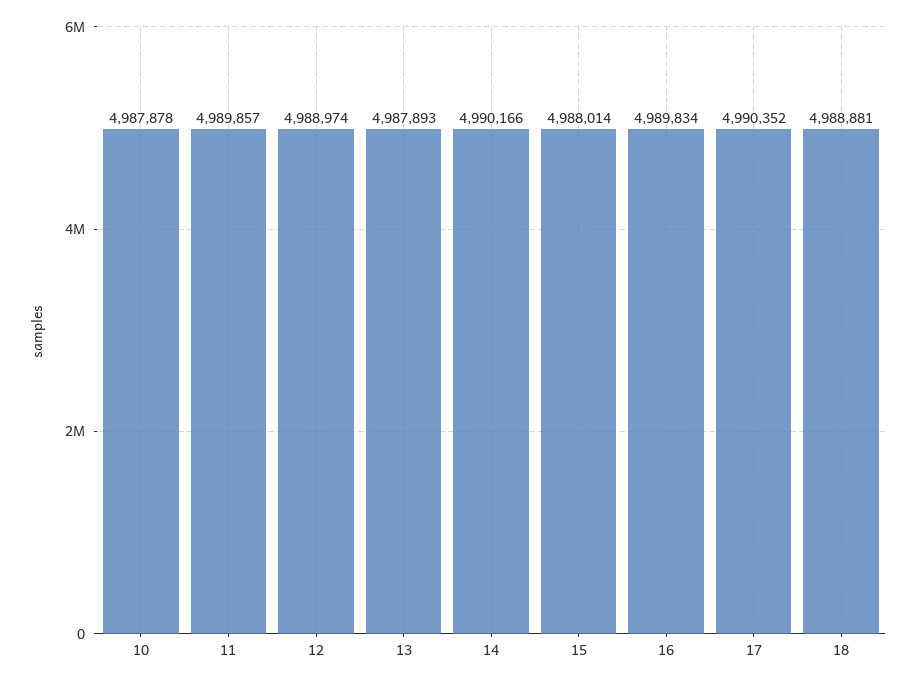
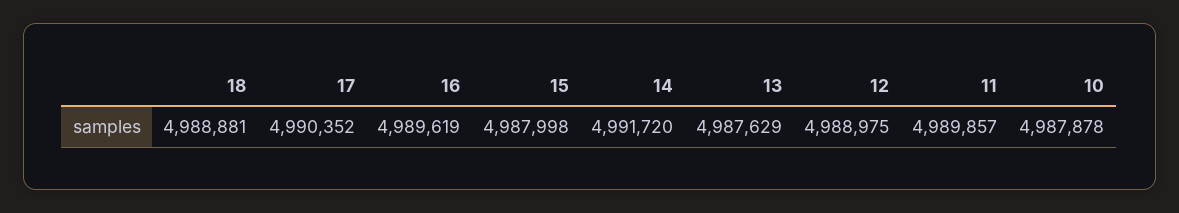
12: 4988974 -> 4988975
13: 4987893 -> 4987629
14: 4990166 -> 4991720
15: 4988014 -> 4987998
16: 4989834 -> 4989619

